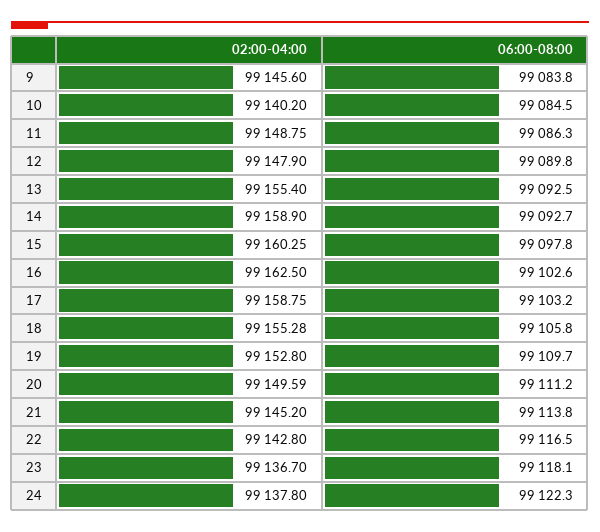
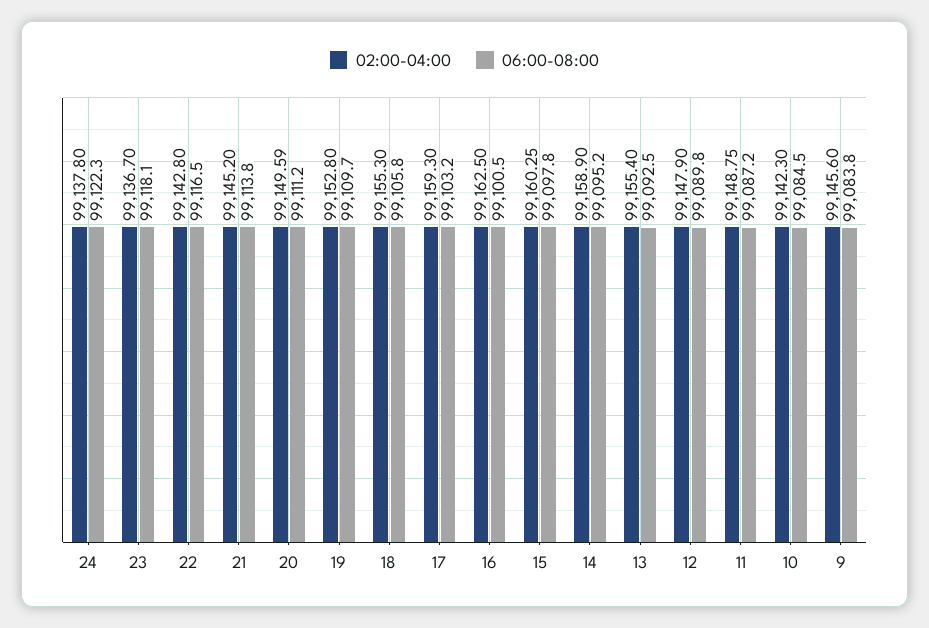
02:00-04:00, 10: 99140.2 -> 99142.3
06:00-08:00, 11: 99086.3 -> 99087.2
06:00-08:00, 14: 99092.7 -> 99095.2
06:00-08:00, 16: 99102.6 -> 99100.5
02:00-04:00, 17: 99158.75 -> 99159.3
02:00-04:00, 18: 99155.28 -> 99155.3

